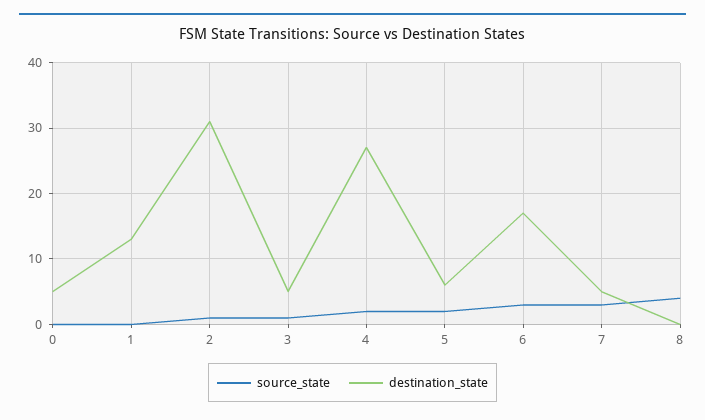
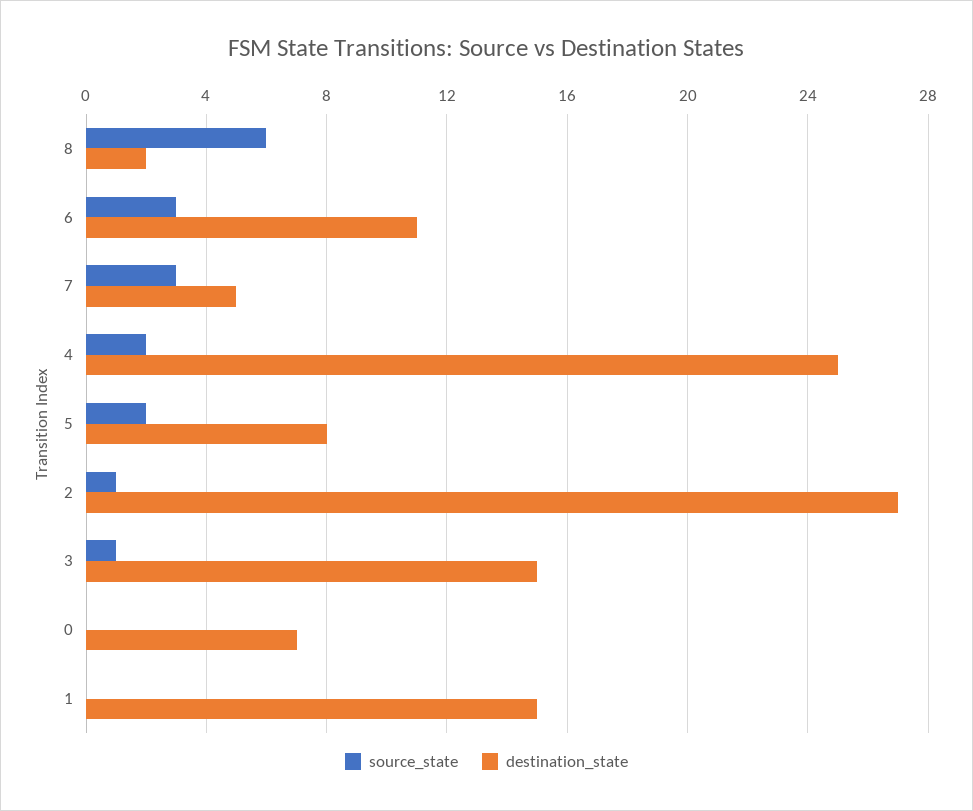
destination_state, 0: 5 -> 7
destination_state, 1: 13 -> 15
destination_state, 2: 31 -> 27
destination_state, 3: 5 -> 15
destination_state, 4: 27 -> 25
destination_state, 5: 6 -> 8
destination_state, 6: 17 -> 11
source_state, 8: 4 -> 6
destination_state, 8: 0 -> 2

